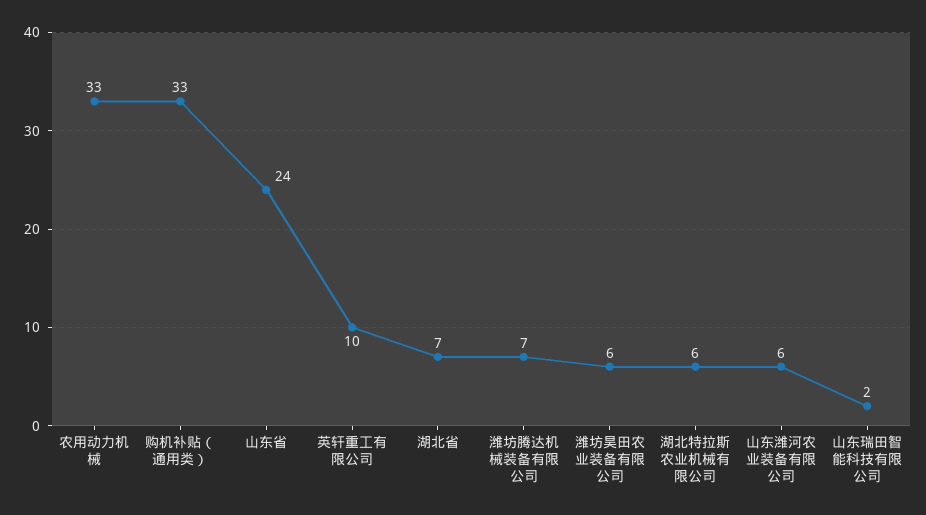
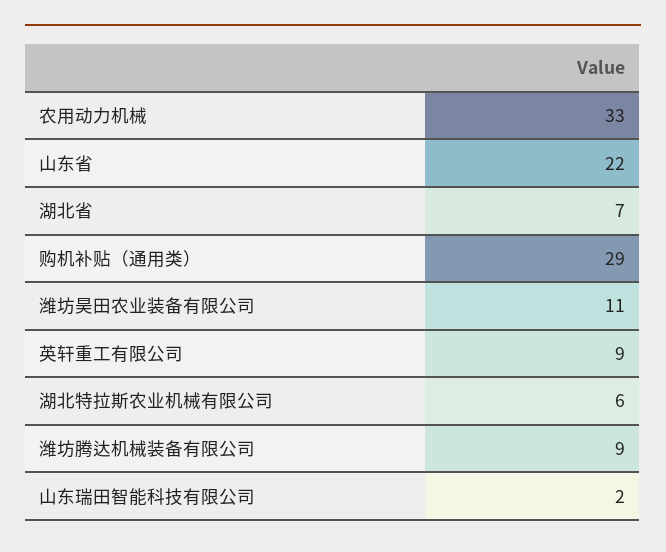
购机补贴（通用类）: 33 -> 29
山东省: 24 -> 22
英轩重工有限公司: 10 -> 9
潍坊腾达机械装备有限公司: 7 -> 9
潍坊昊田农业装备有限公司: 6 -> 11
山东潍河农业装备有限公司: 6 -> none

